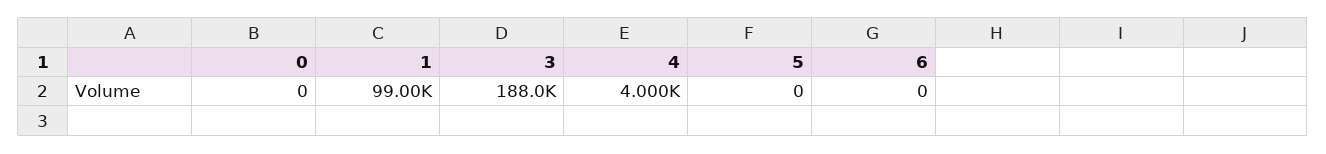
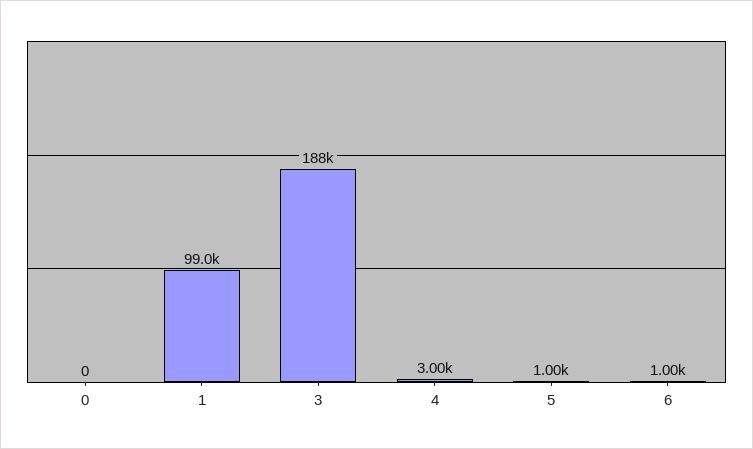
4: 4000 -> 3000
5: 0 -> 1000
6: 0 -> 1000

